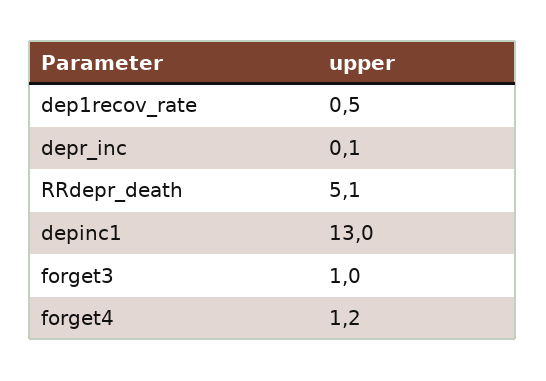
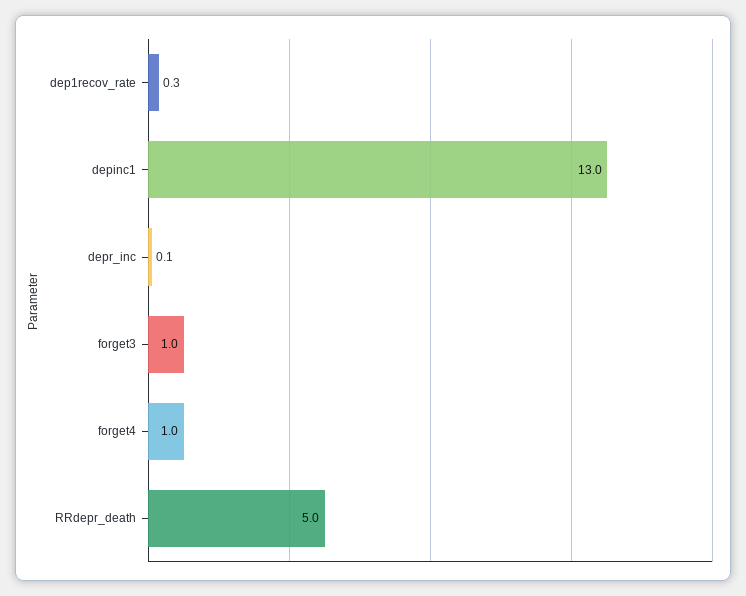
dep1recov_rate: 0.5 -> 0.3
RRdepr_death: 5.1 -> 5
forget4: 1.2 -> 1

